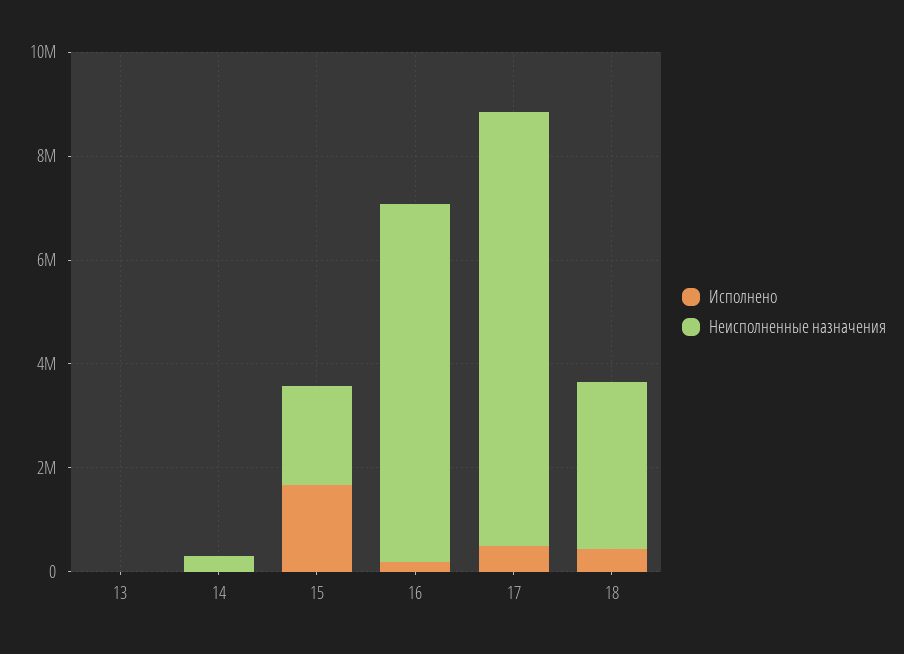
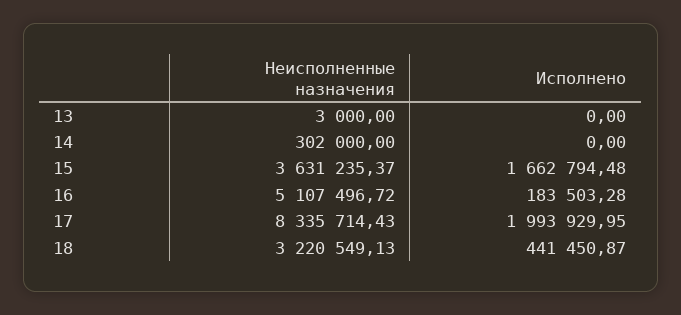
Неисполненные назначения, 15: 2000000 -> 3631235.37
Неисполненные назначения, 16: 7000000 -> 5107496.72
Исполнено, 17: 500000 -> 1993929.95

